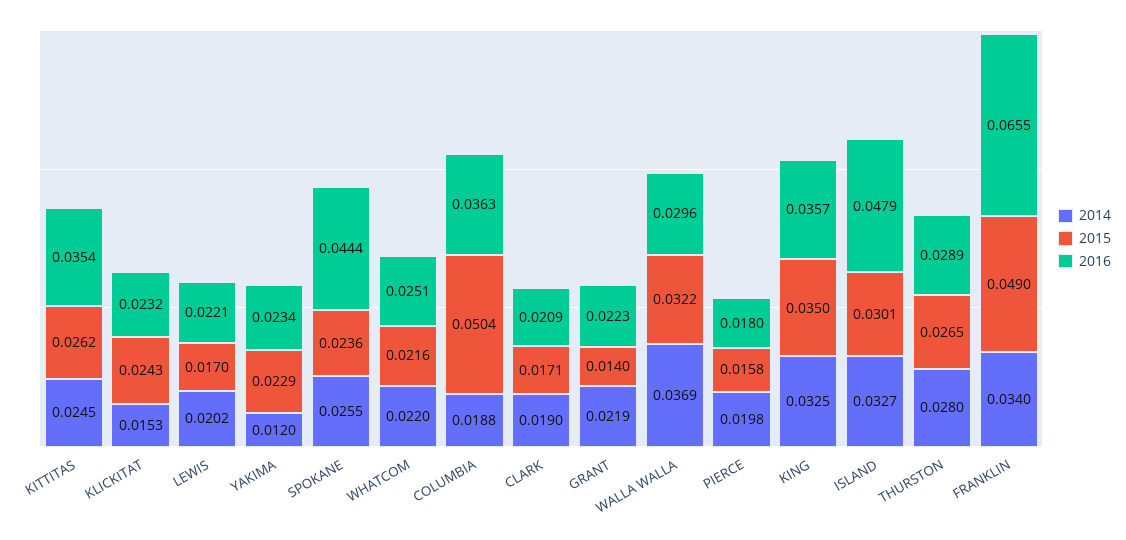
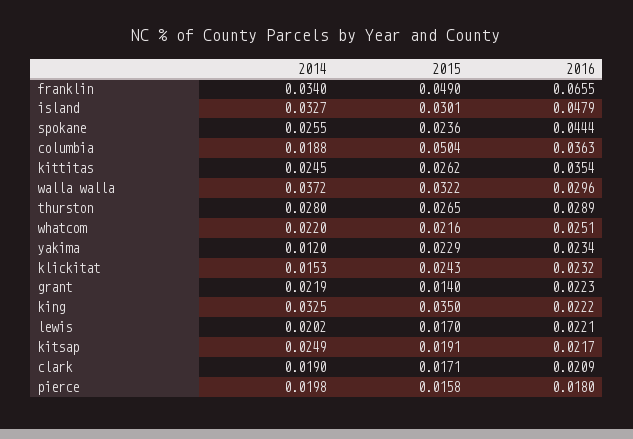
2014, WALLA WALLA: 0.0369 -> 0.0372
2016, KING: 0.0357 -> 0.0222
2014, kitsap: none -> 0.0249
2015, kitsap: none -> 0.0191
2016, kitsap: none -> 0.0217

